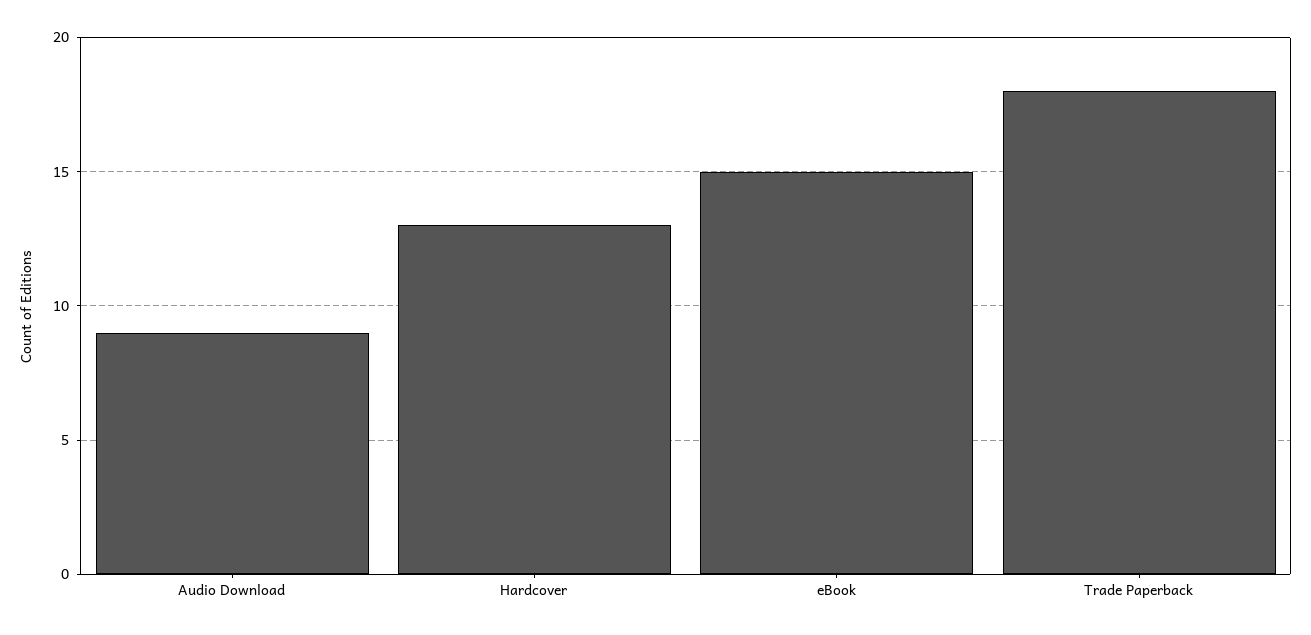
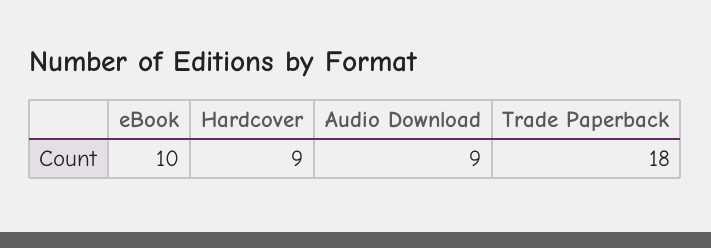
Hardcover: 13 -> 9
eBook: 15 -> 10

